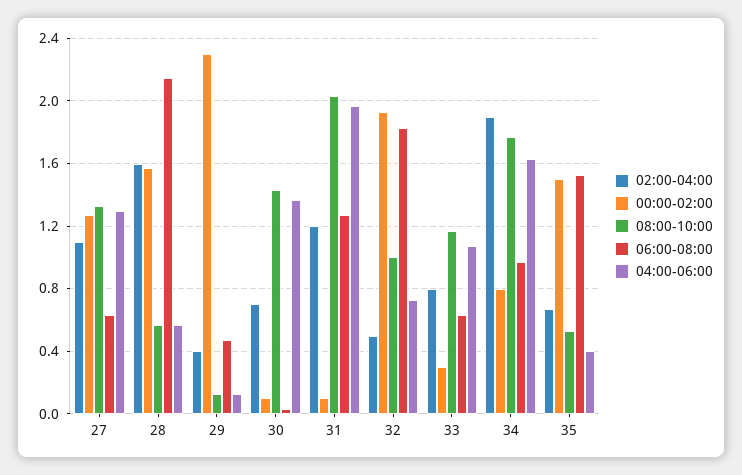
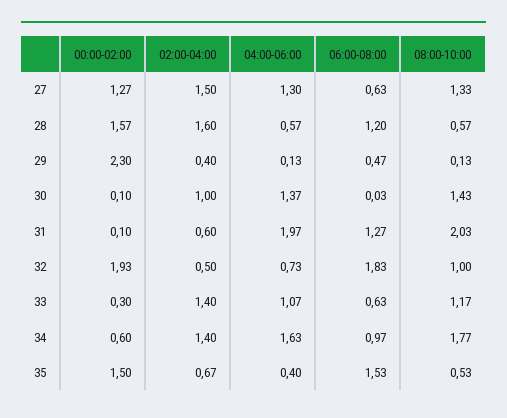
02:00-04:00, 27: 1.1 -> 1.5
06:00-08:00, 28: 2.15 -> 1.2
02:00-04:00, 30: 0.7 -> 1
02:00-04:00, 31: 1.2 -> 0.6
02:00-04:00, 33: 0.8 -> 1.4
02:00-04:00, 34: 1.9 -> 1.4
00:00-02:00, 34: 0.8 -> 0.6

